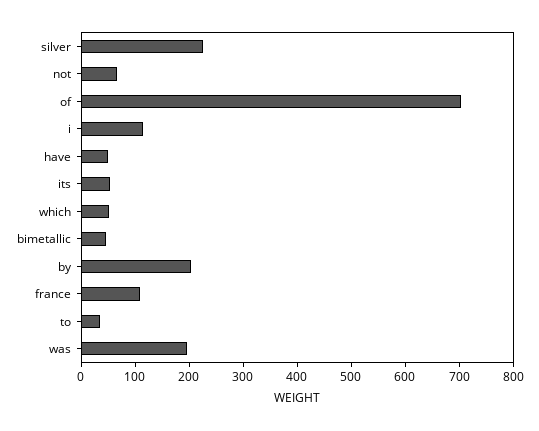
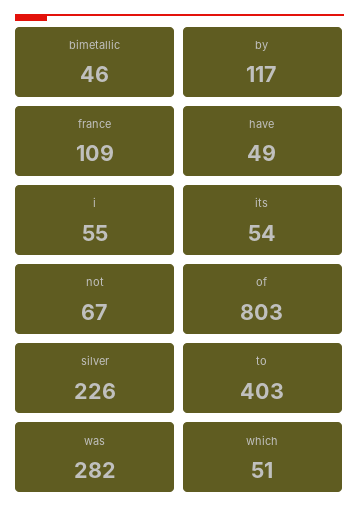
of: 700 -> 803
i: 120 -> 55
by: 200 -> 117
to: 40 -> 403
was: 200 -> 282

